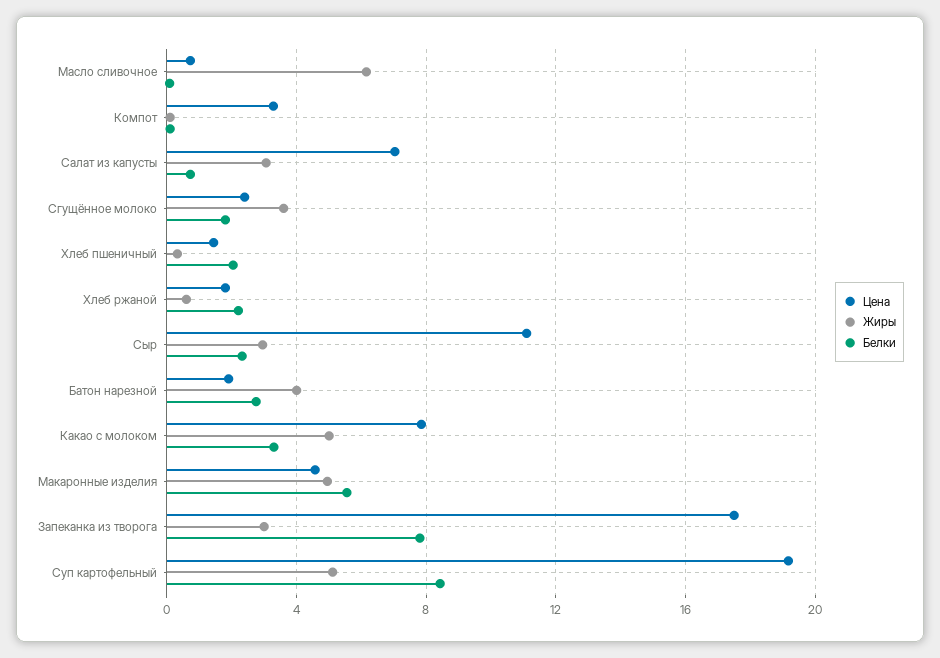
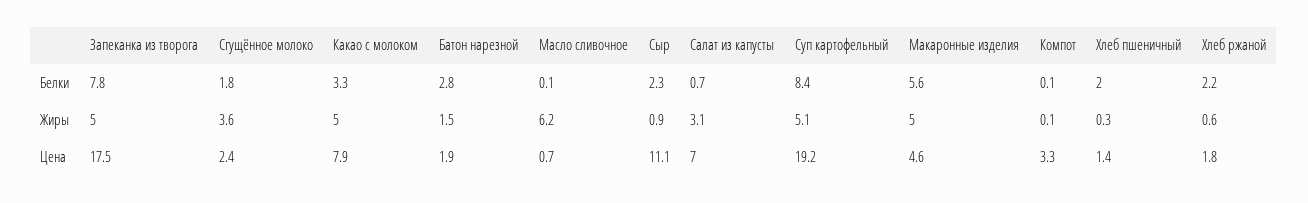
Жиры, Сыр: 3 -> 0.9
Жиры, Батон нарезной: 4 -> 1.5
Жиры, Запеканка из творога: 3 -> 5

